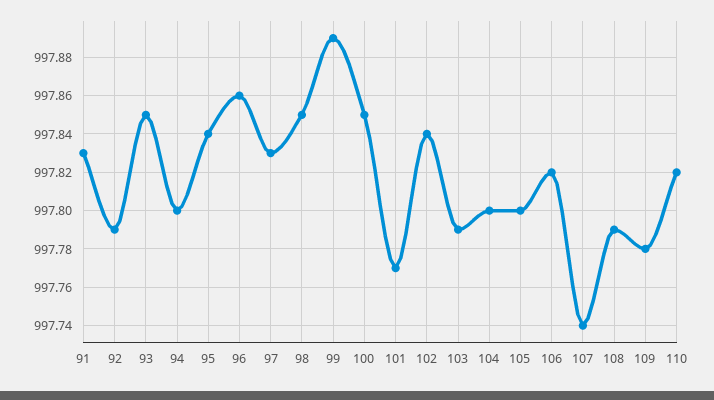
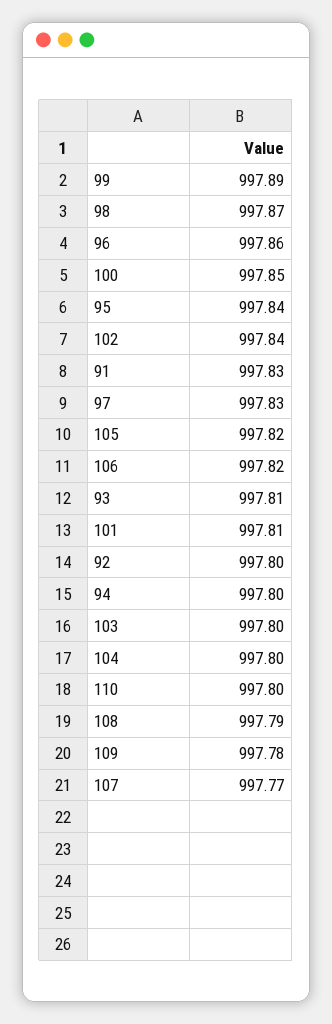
92: 997.79 -> 997.8
93: 997.85 -> 997.81
98: 997.85 -> 997.87
101: 997.77 -> 997.81
103: 997.79 -> 997.8
105: 997.8 -> 997.82
107: 997.74 -> 997.77
110: 997.82 -> 997.8

